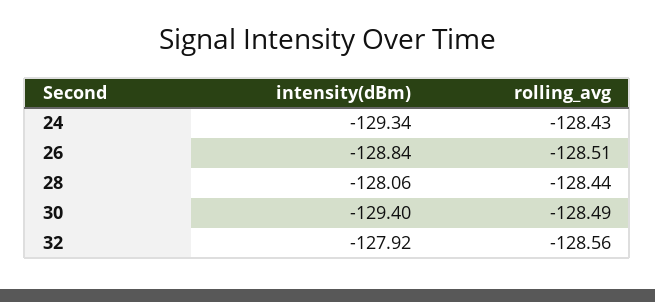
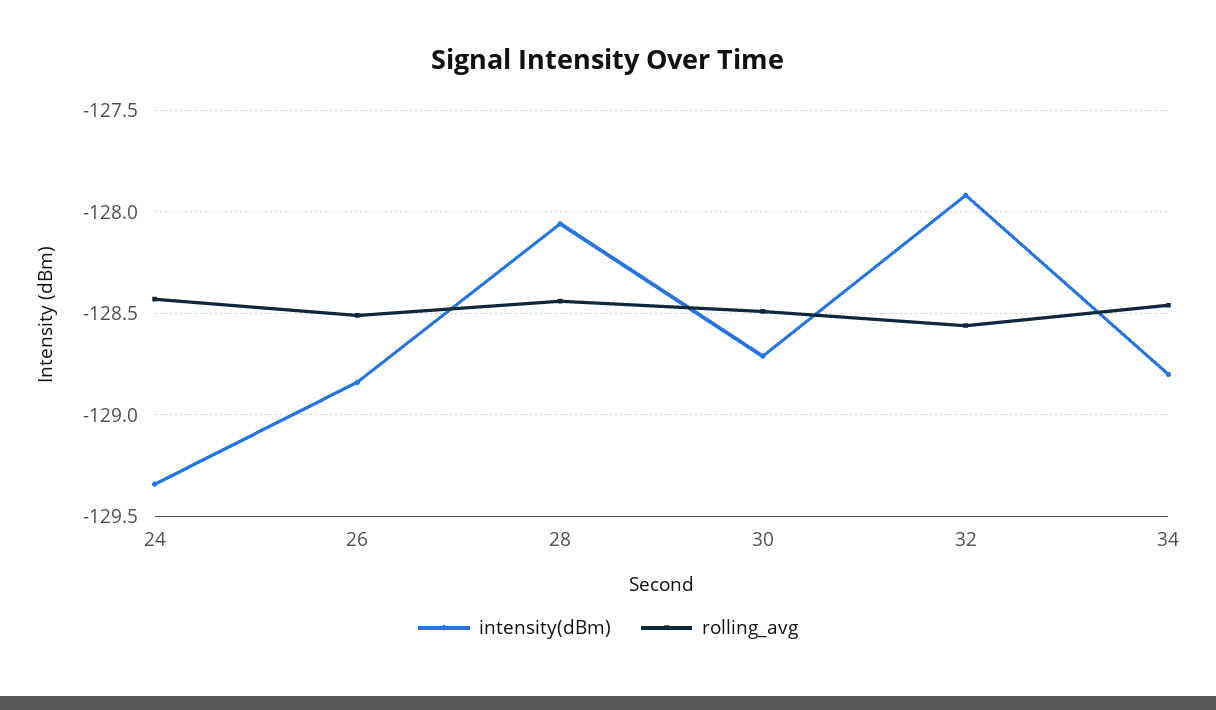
intensity(dBm), 30: -129.4 -> -128.7
intensity(dBm), 34: none -> -128.8
rolling_avg, 34: none -> -128.45

